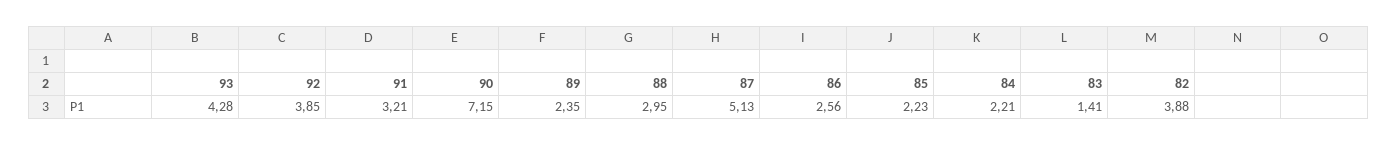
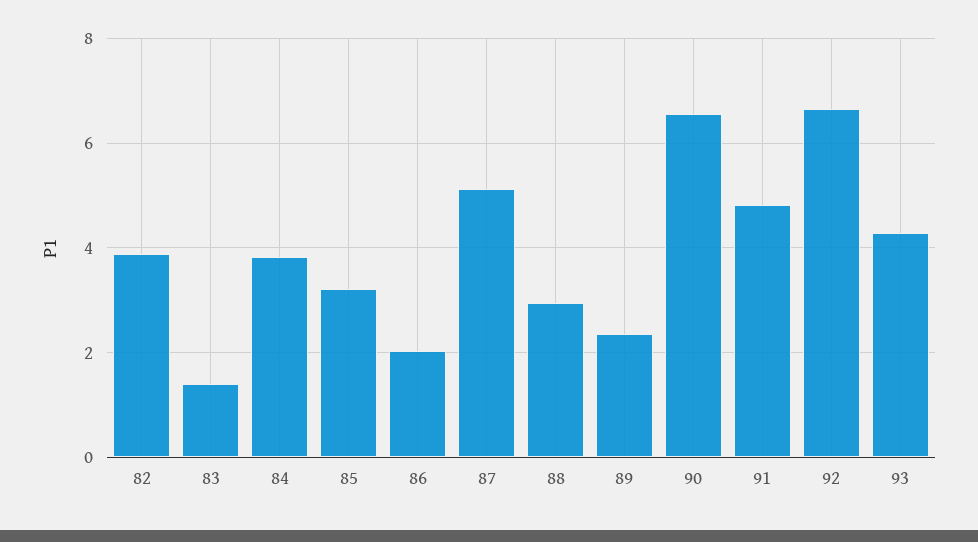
92: 3.85 -> 6.6
91: 3.21 -> 4.8
90: 7.15 -> 6.6
86: 2.56 -> 2
85: 2.23 -> 3.2
84: 2.21 -> 3.8

